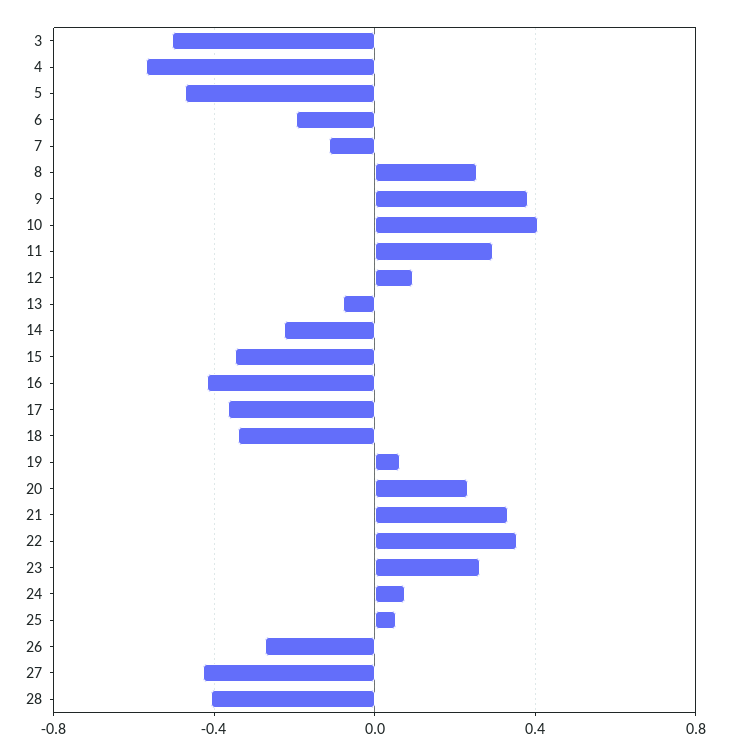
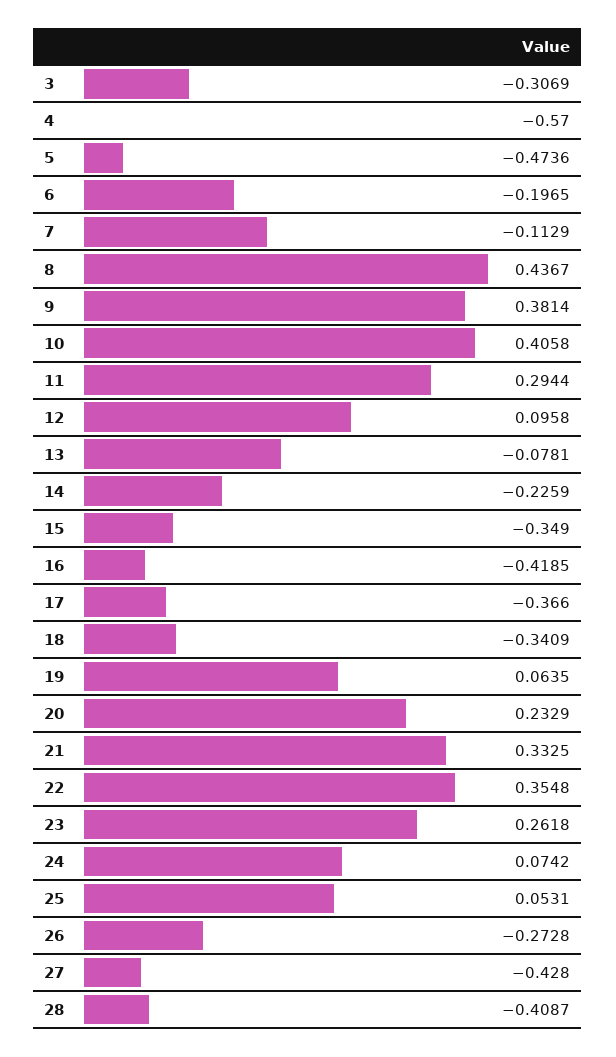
3: -0.5 -> -0.3069
8: 0.25 -> 0.4367

